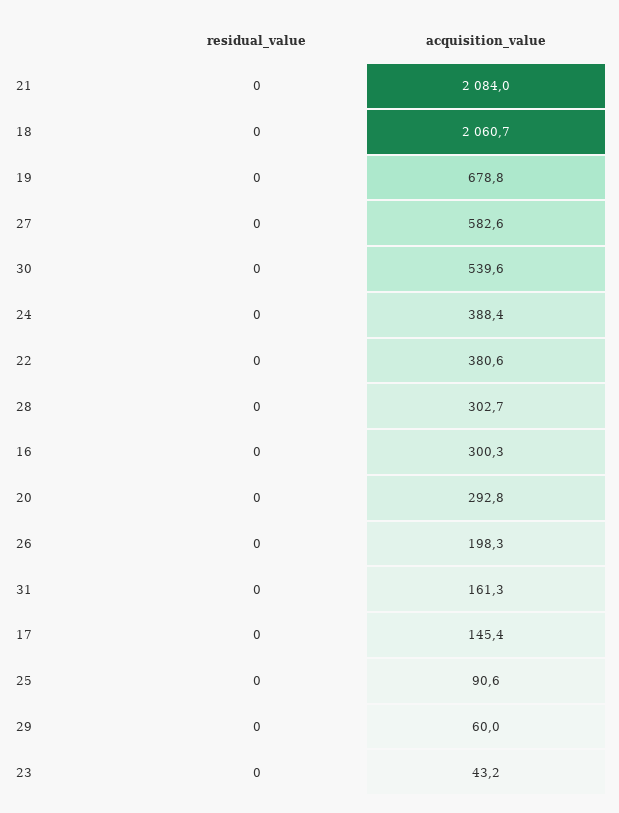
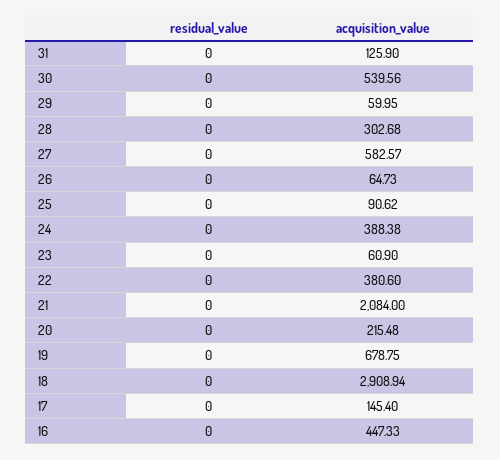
acquisition_value, 18: 2060.7 -> 2908.94
acquisition_value, 16: 300.3 -> 447.33
acquisition_value, 20: 292.8 -> 215.48
acquisition_value, 26: 198.3 -> 64.73
acquisition_value, 31: 161.3 -> 125.9
acquisition_value, 23: 43.2 -> 60.9

